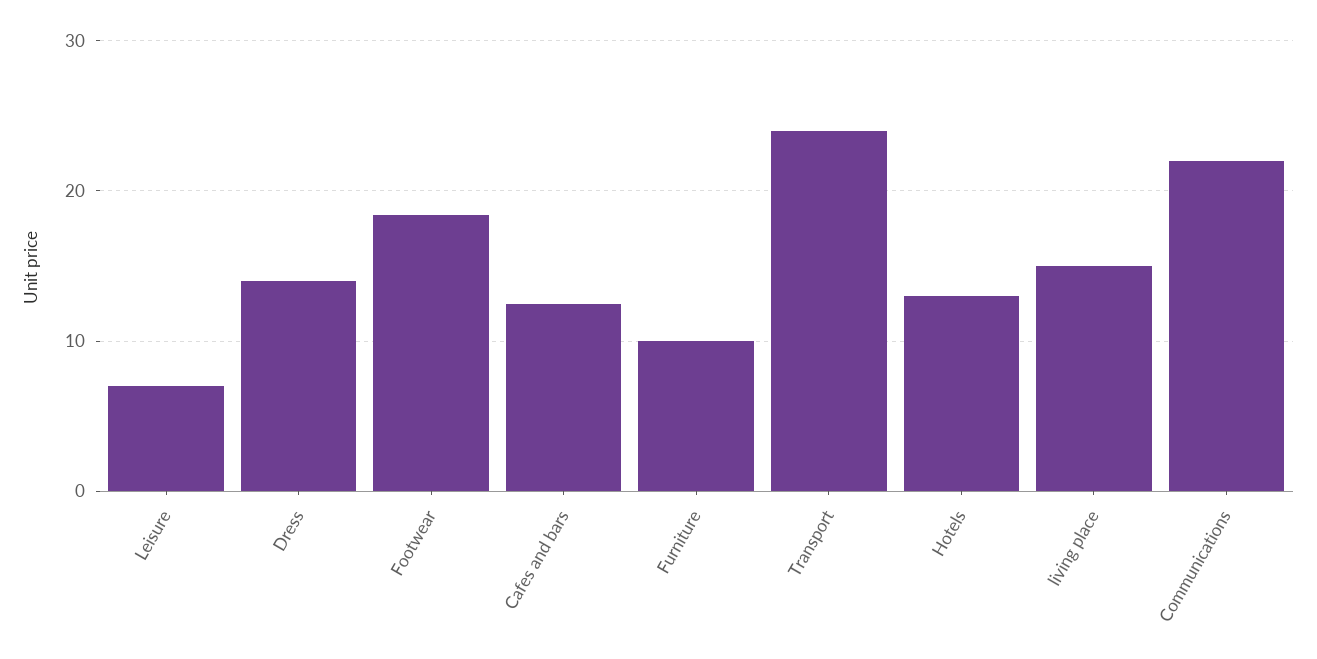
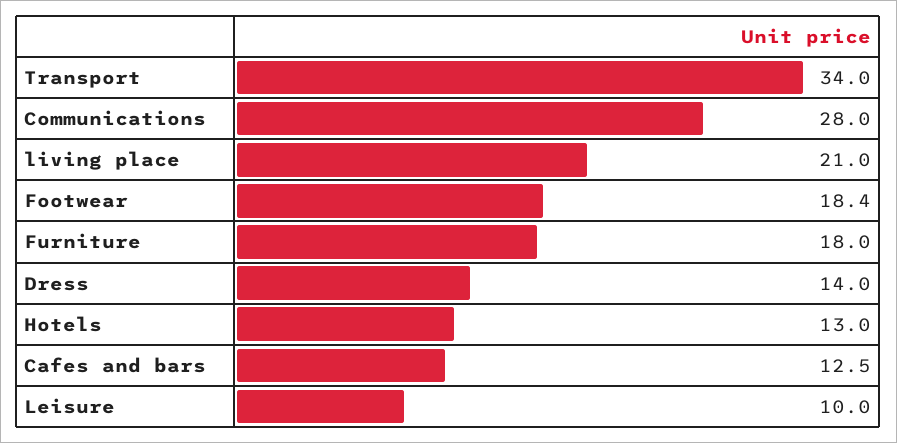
Leisure: 7 -> 10
Furniture: 10 -> 18
Transport: 24 -> 34
living place: 15 -> 21
Communications: 22 -> 28

